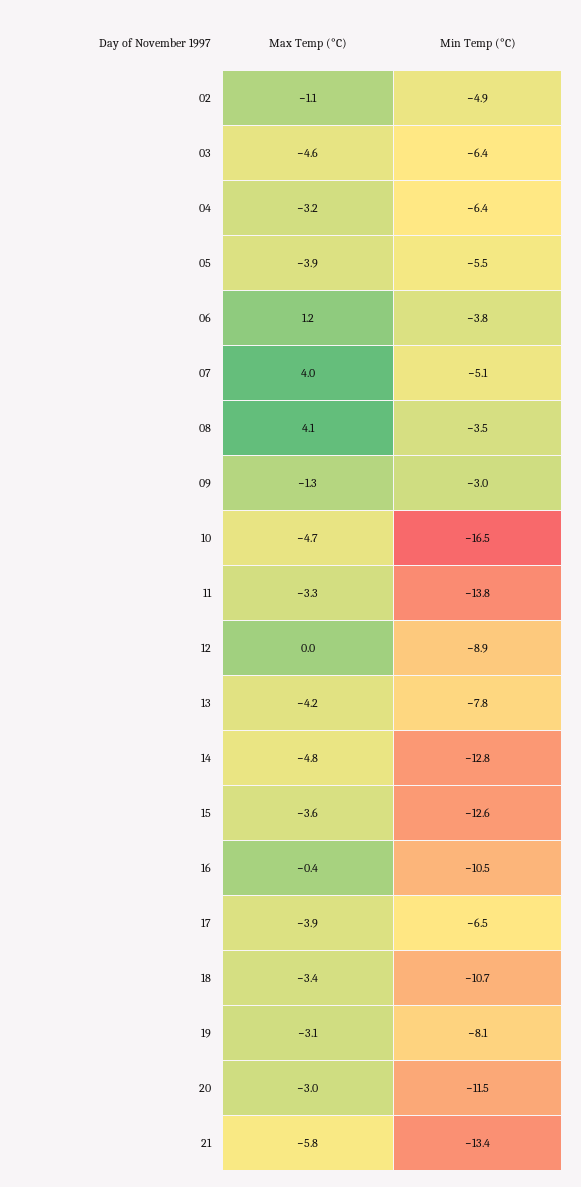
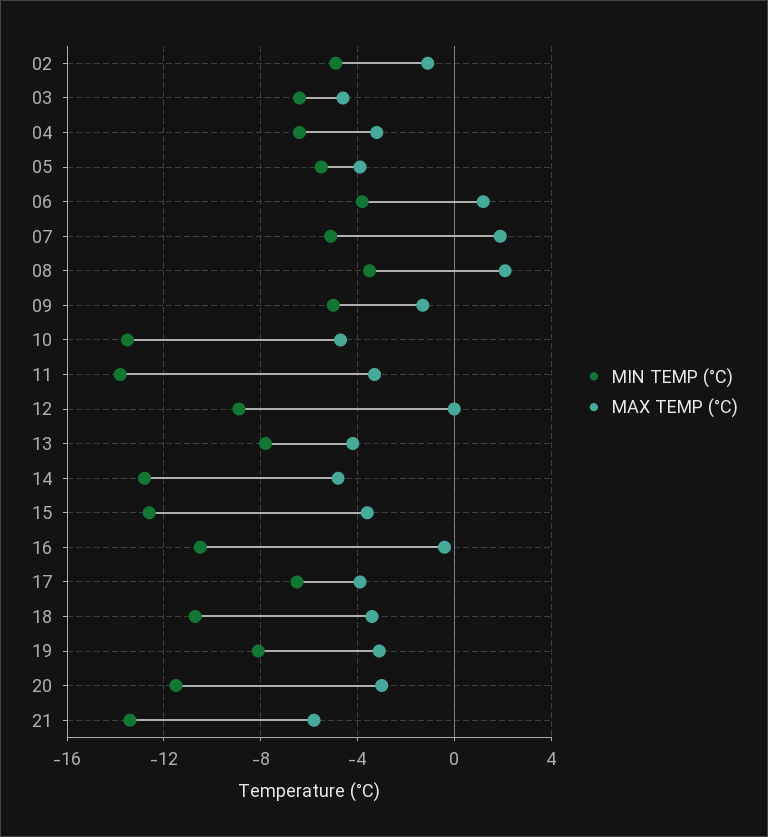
Max Temp (°C), 07: 4 -> 2
Max Temp (°C), 08: 4.1 -> 2
Min Temp (°C), 09: -3 -> -5
Min Temp (°C), 10: -16.5 -> -13.5

